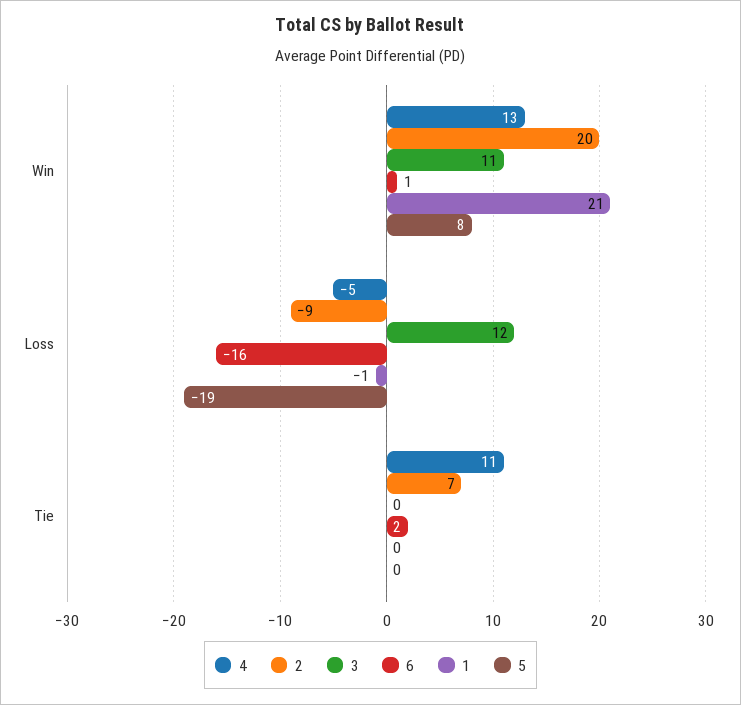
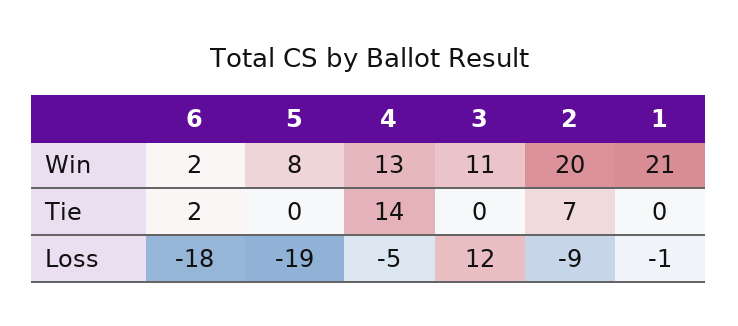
6, Win: 1 -> 2
6, Loss: -16 -> -18
4, Tie: 11 -> 14

